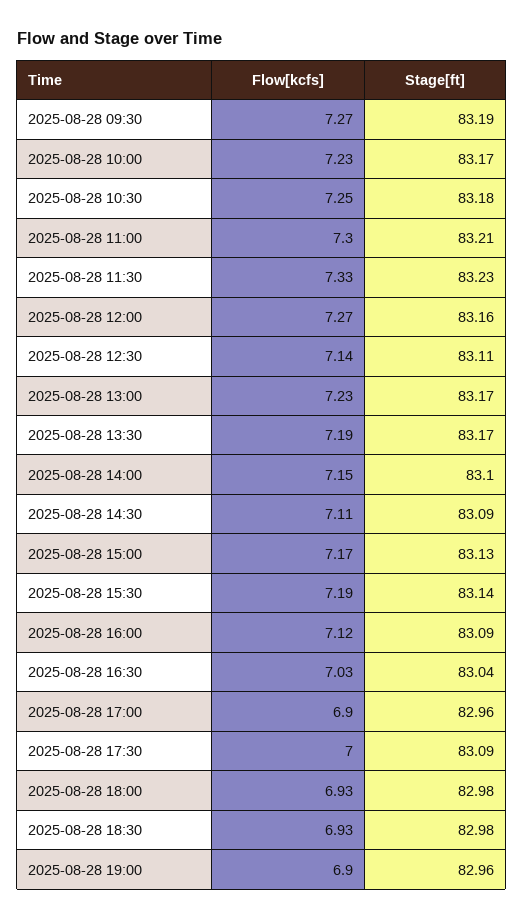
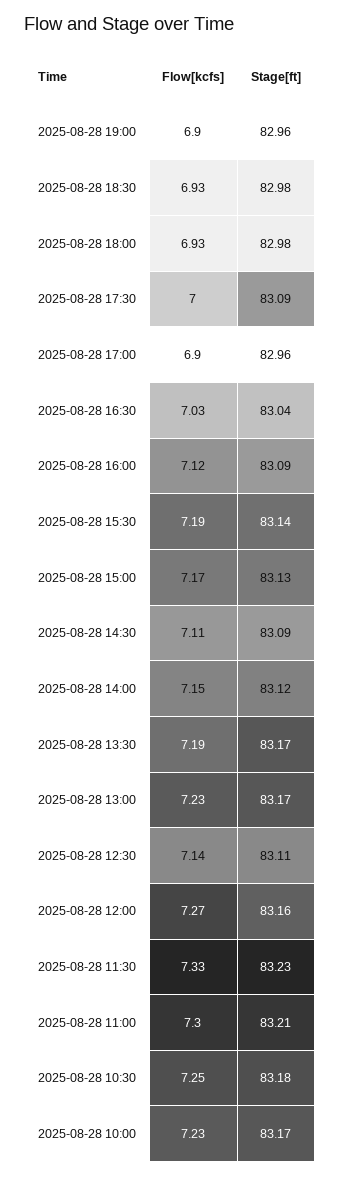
Flow[kcfs], 2025-08-28 09:30: 7.27 -> none
Stage[ft], 2025-08-28 09:30: 83.19 -> none
Stage[ft], 2025-08-28 14:00: 83.1 -> 83.12

